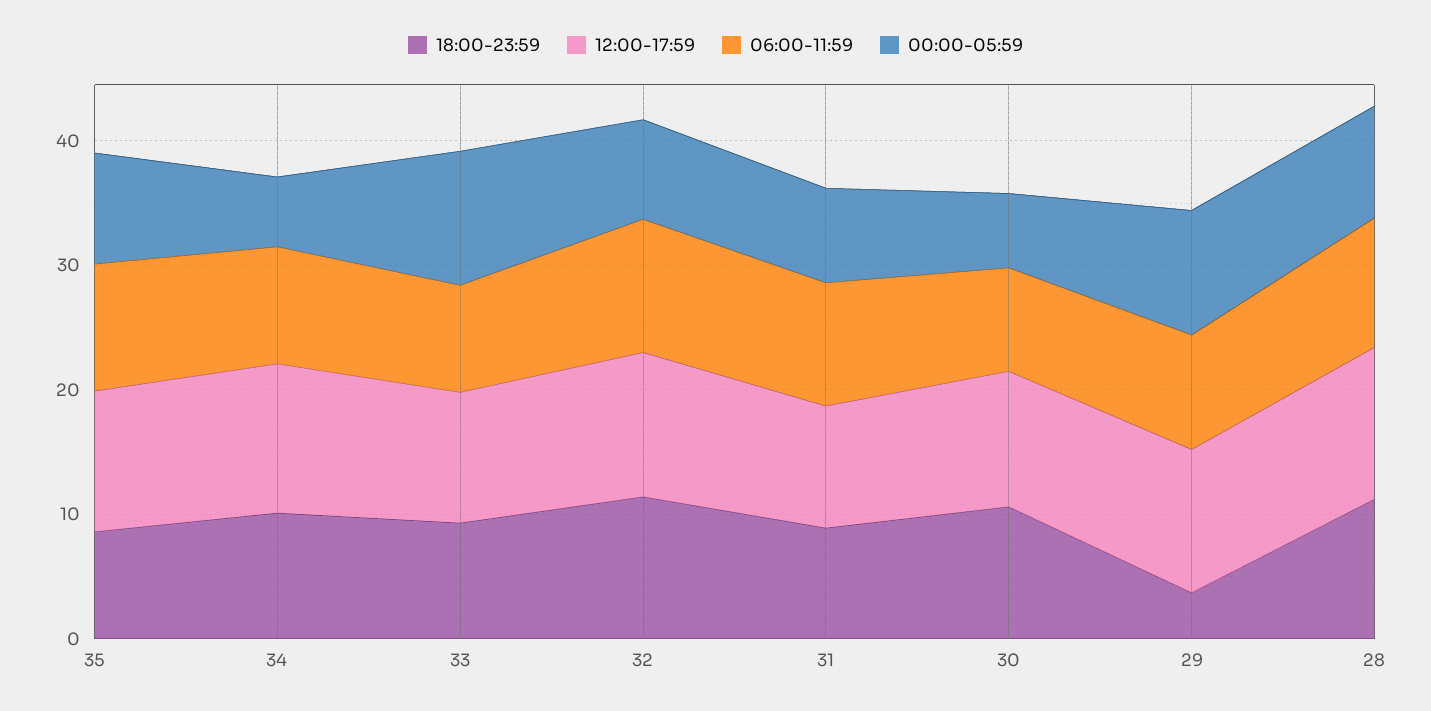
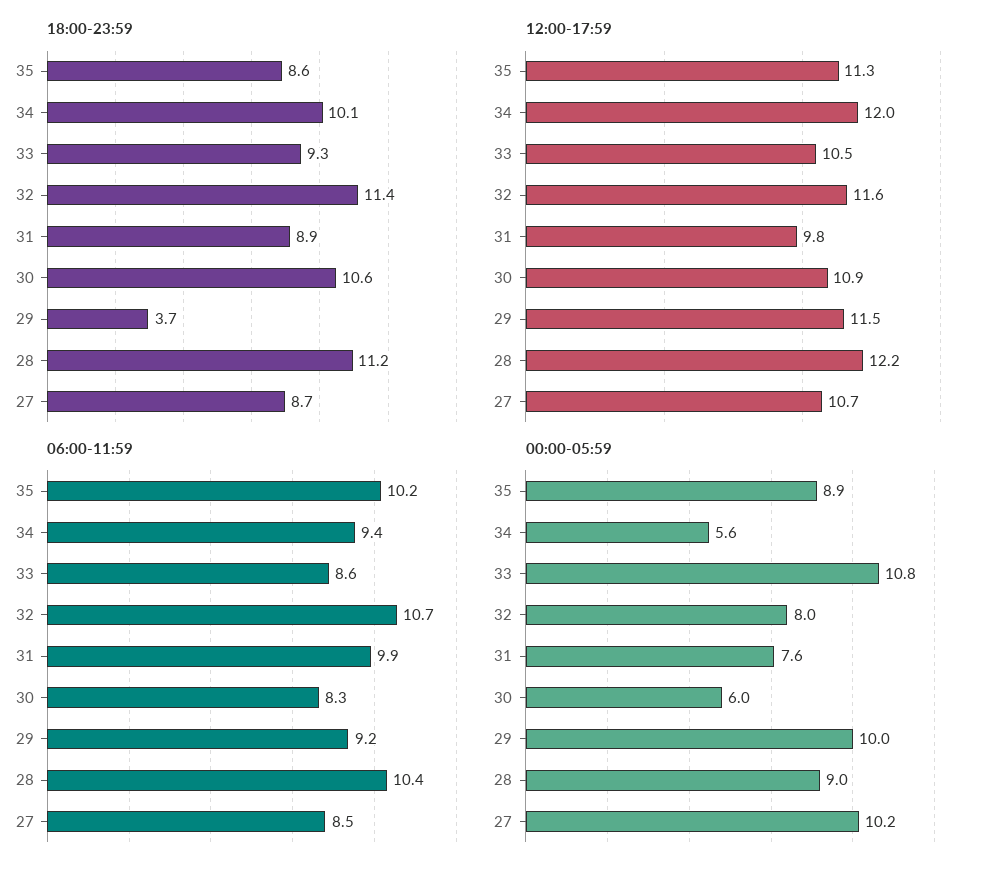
18:00-23:59, 27: none -> 8.7
12:00-17:59, 27: none -> 10.7
06:00-11:59, 27: none -> 8.5
00:00-05:59, 27: none -> 10.2

